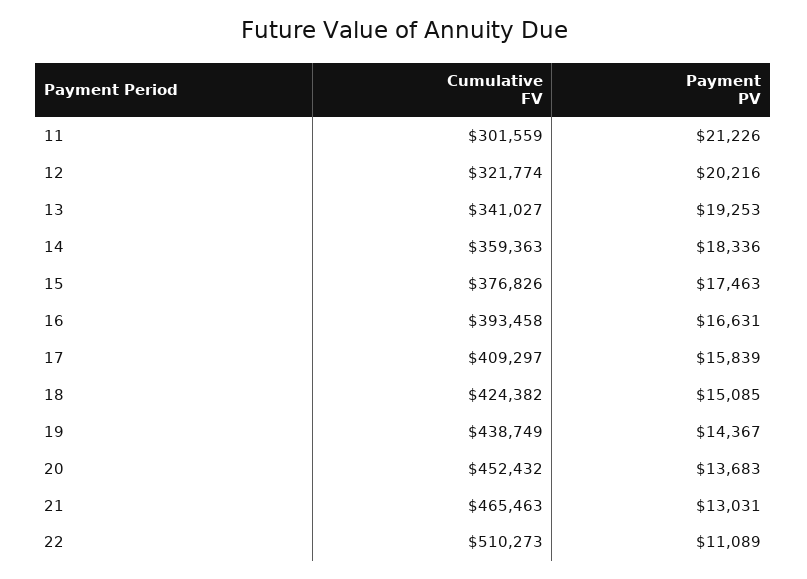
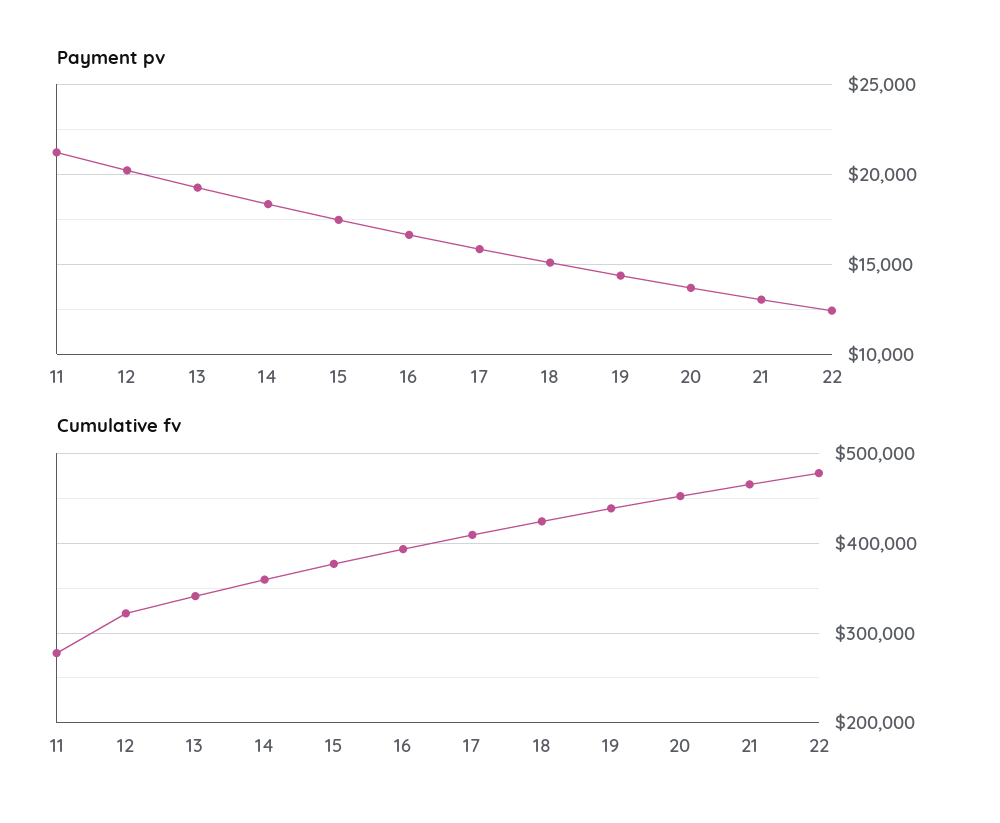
Cumulative FV, 11: 301559 -> 280000
Cumulative FV, 22: 510273 -> 480000
Payment PV, 22: 11089 -> 12500

